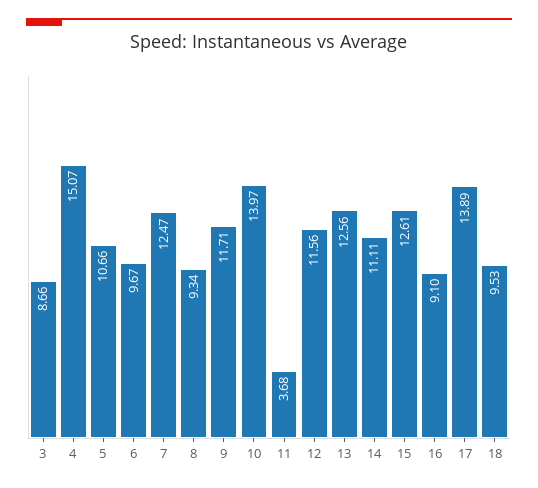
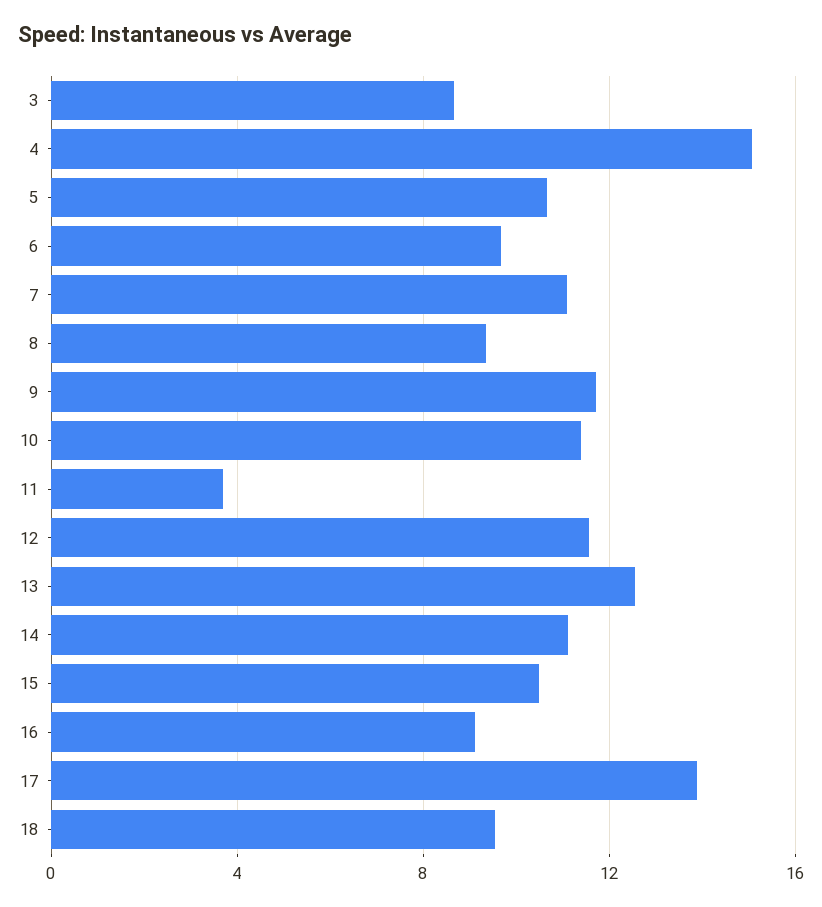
7: 12.47 -> 11
10: 13.97 -> 11.5
15: 12.61 -> 10.5

